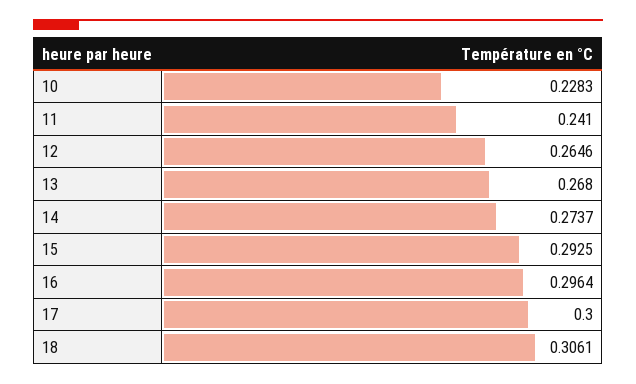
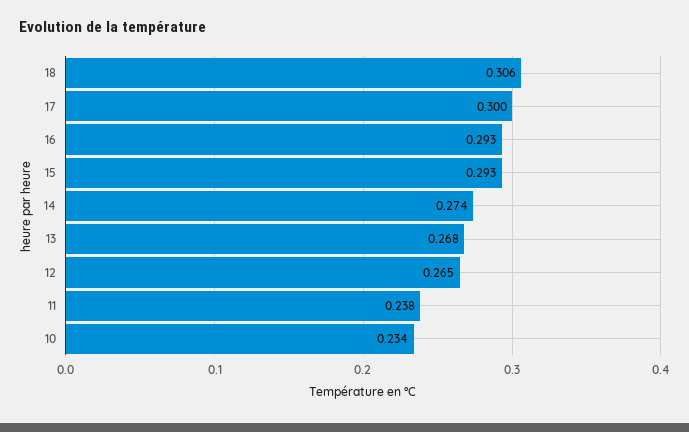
10: 0.2283 -> 0.234
11: 0.241 -> 0.238
16: 0.2964 -> 0.293

